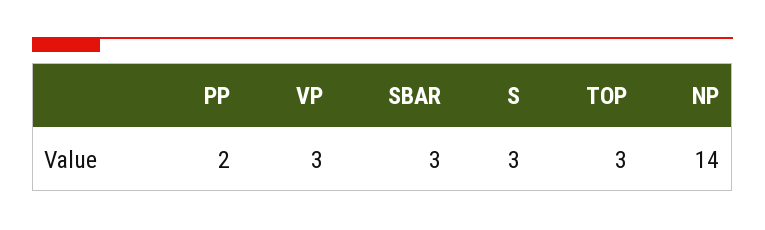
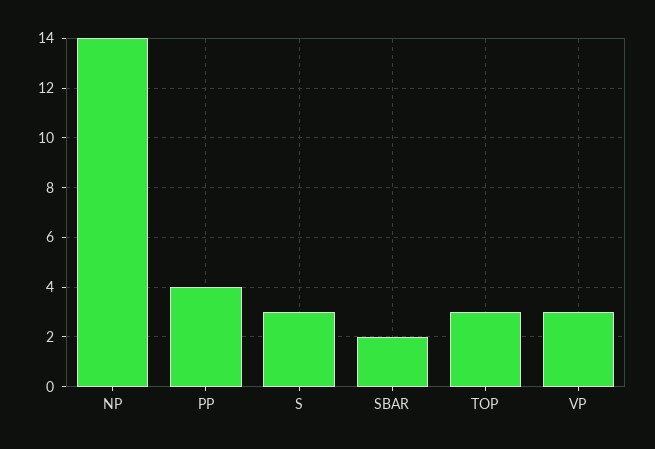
PP: 2 -> 4
SBAR: 3 -> 2

